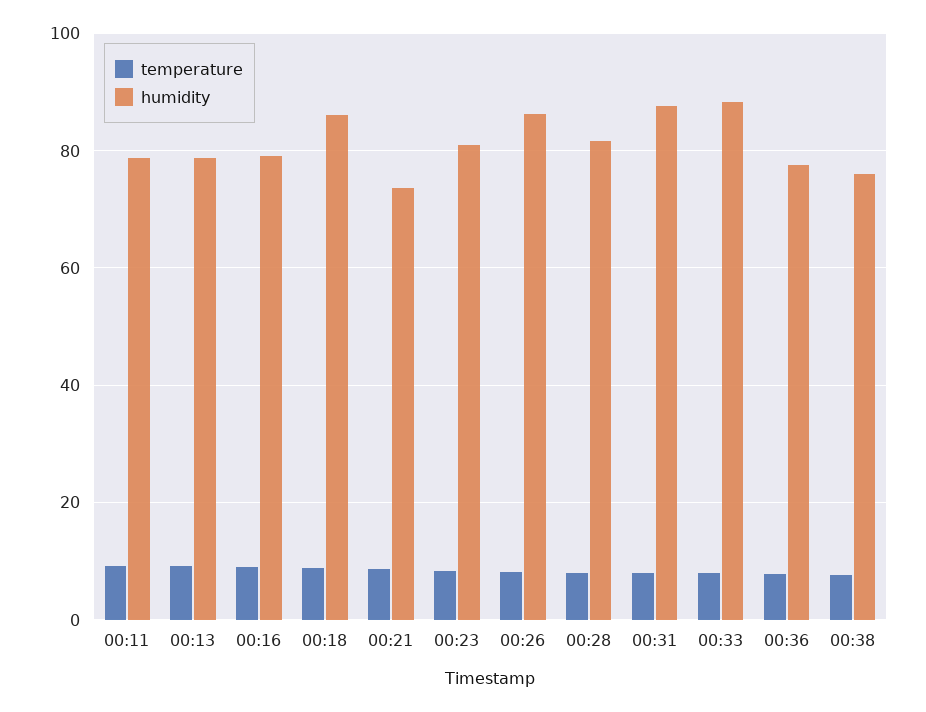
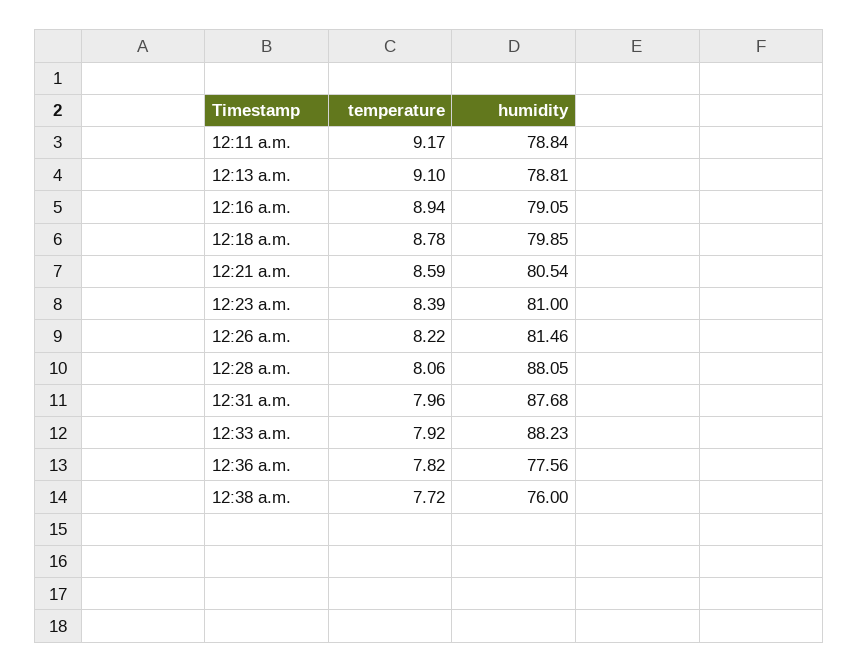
humidity, 00:18: 86 -> 79.85
humidity, 00:21: 74 -> 80.54
humidity, 00:26: 86 -> 81.46
humidity, 00:28: 82 -> 88.05

